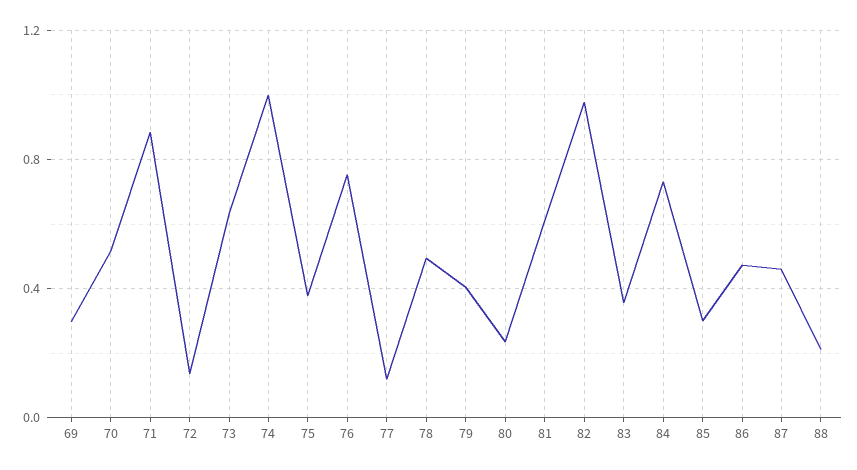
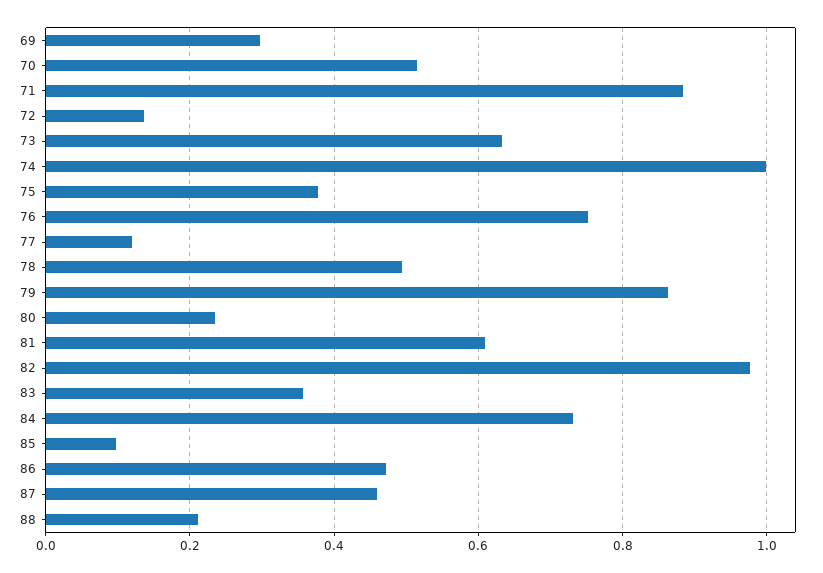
79: 0.4 -> 0.86
85: 0.3 -> 0.1

